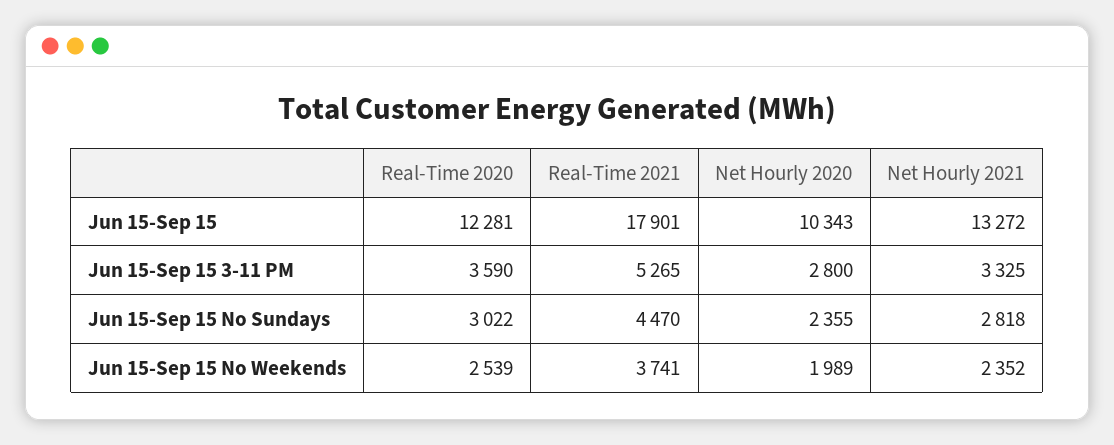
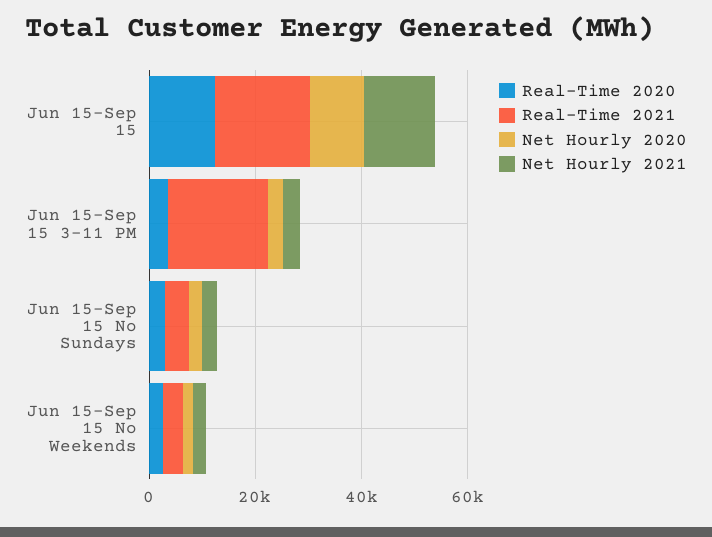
Real-Time 2021, Jun 15-Sep 15 3-11 PM: 5265 -> 20000

